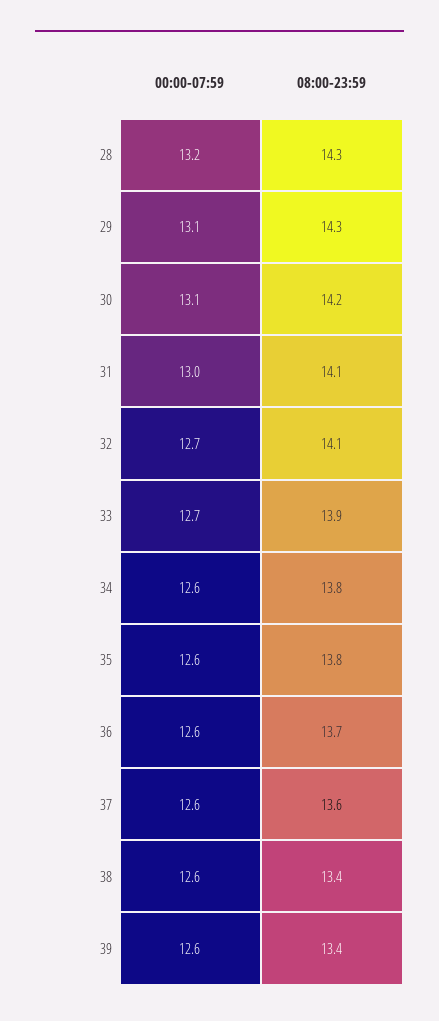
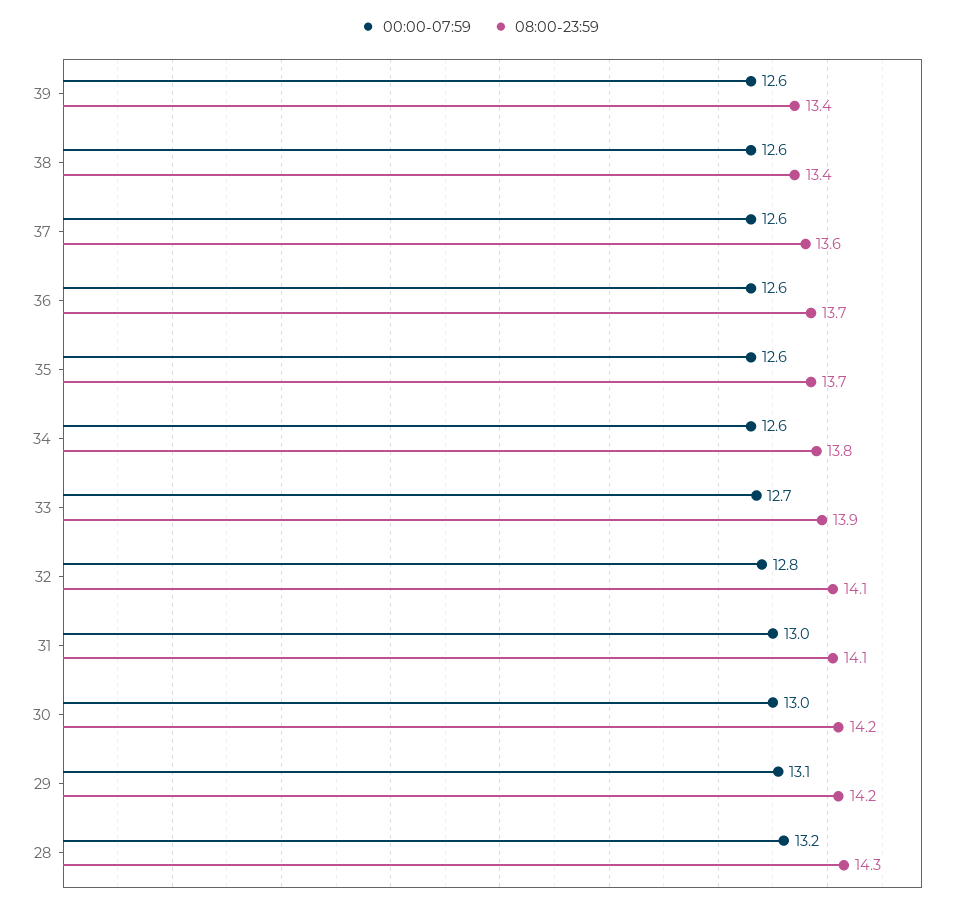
08:00-23:59, 29: 14.3 -> 14.2
00:00-07:59, 30: 13.1 -> 13
00:00-07:59, 32: 12.7 -> 12.8
08:00-23:59, 35: 13.8 -> 13.7

